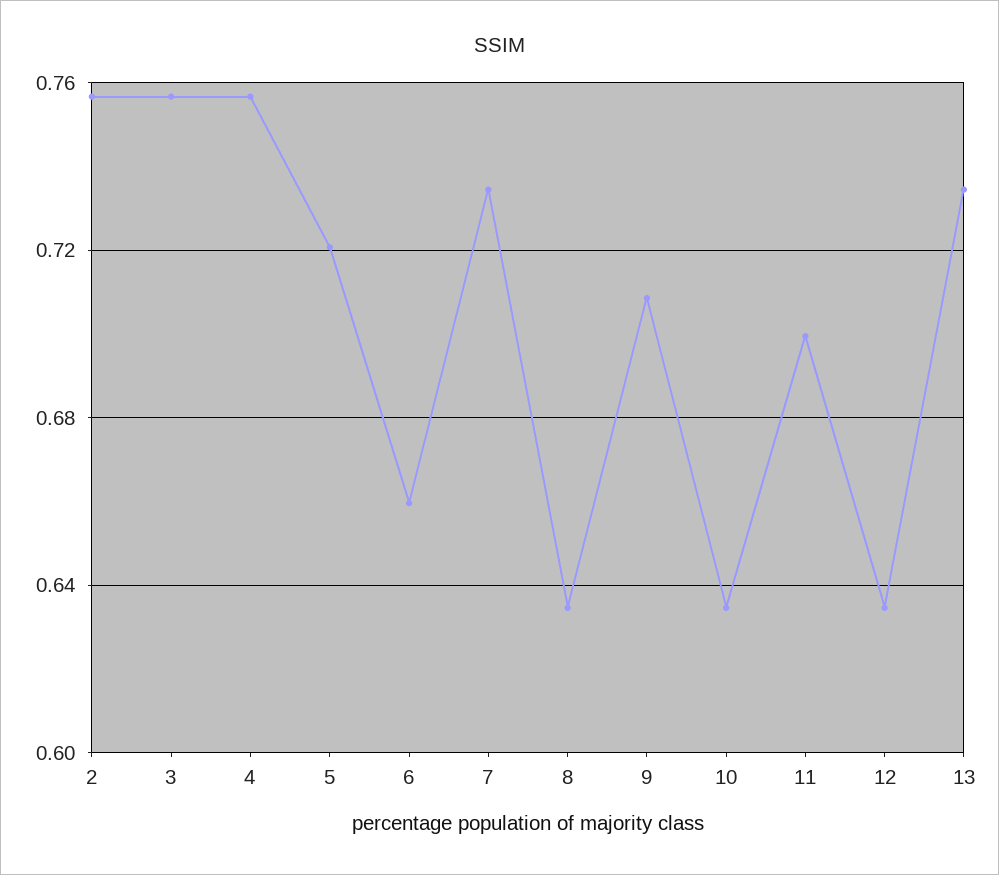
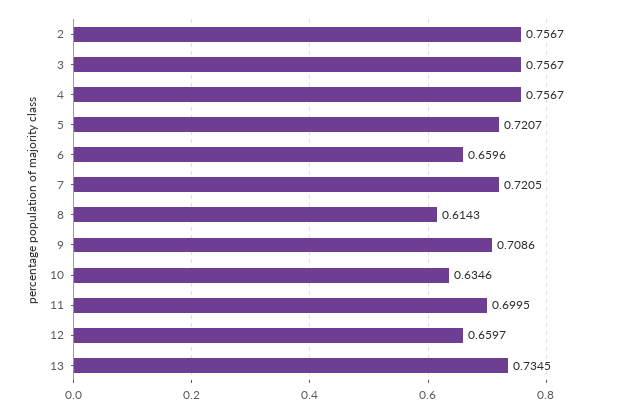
7: 0.735 -> 0.7205
8: 0.635 -> 0.6143
12: 0.635 -> 0.6597

